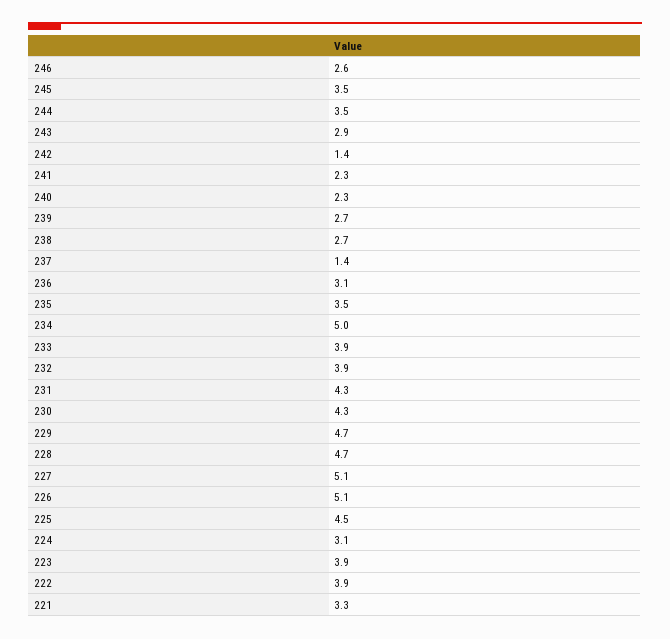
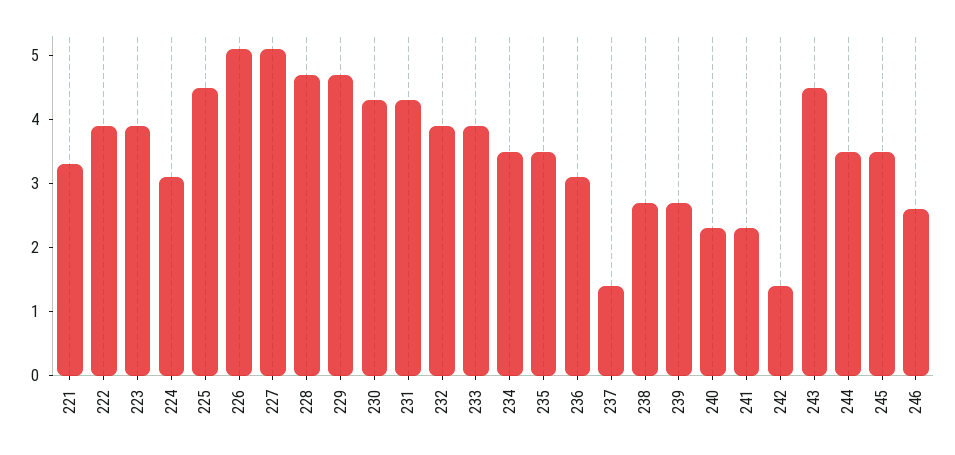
243: 2.9 -> 4.5
234: 5 -> 3.5

